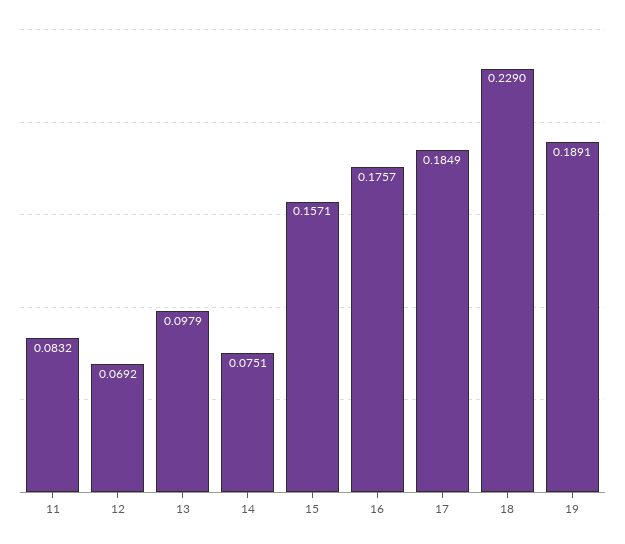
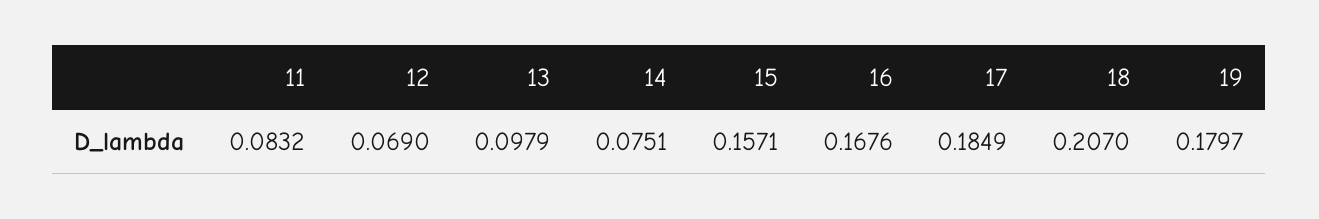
12: 0.0692 -> 0.069
16: 0.1757 -> 0.1676
18: 0.229 -> 0.207
19: 0.1891 -> 0.1797

